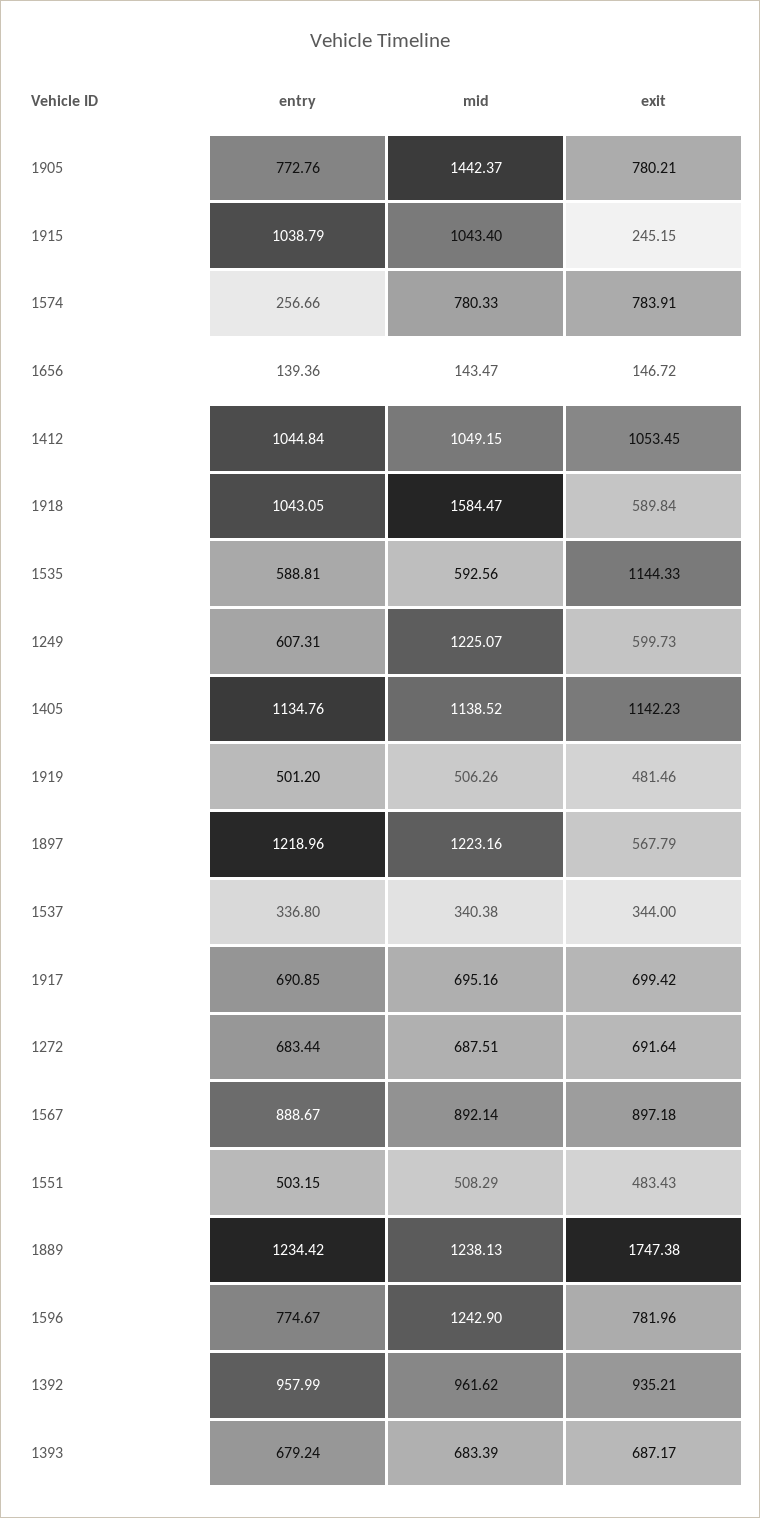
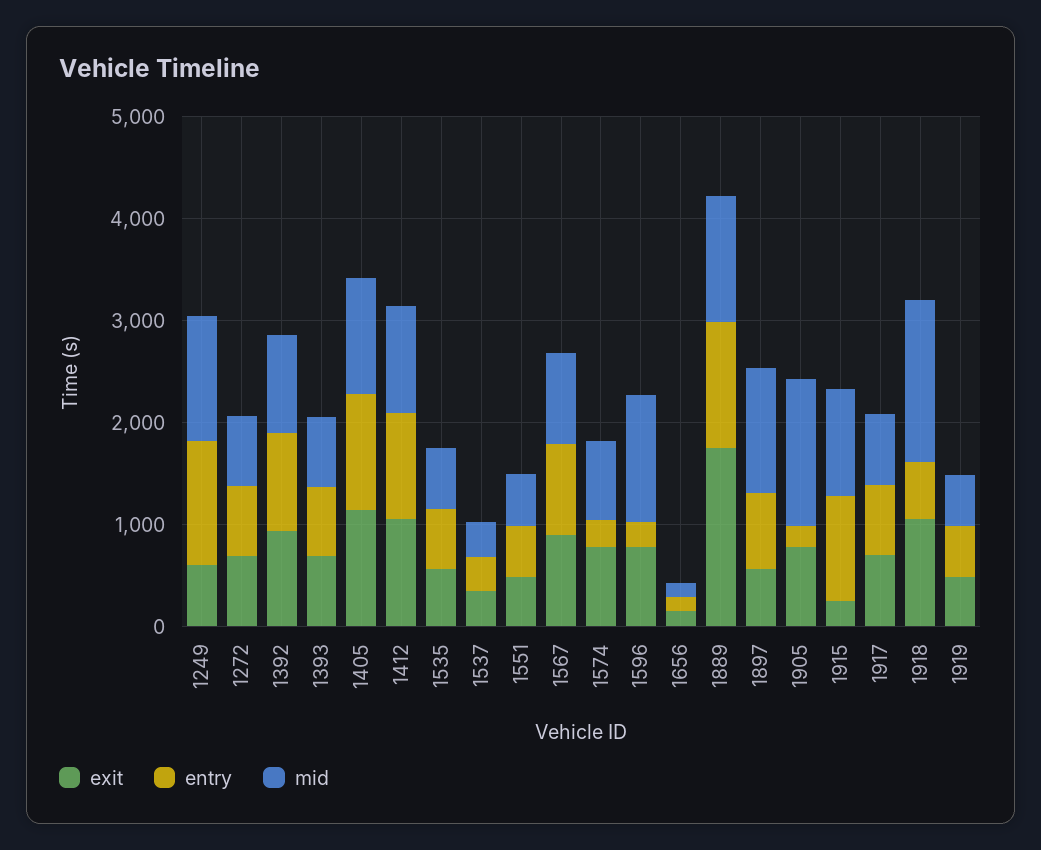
entry, 1905: 772.76 -> 200
entry, 1918: 1043.05 -> 600
exit, 1918: 589.84 -> 1000
exit, 1535: 1144.33 -> 600
entry, 1249: 607.31 -> 1200
entry, 1897: 1218.96 -> 800
entry, 1596: 774.67 -> 200

